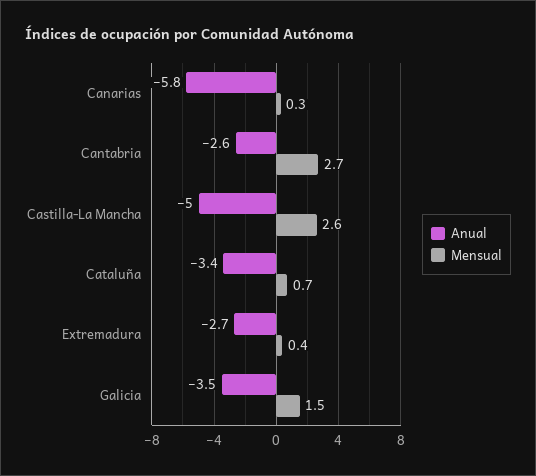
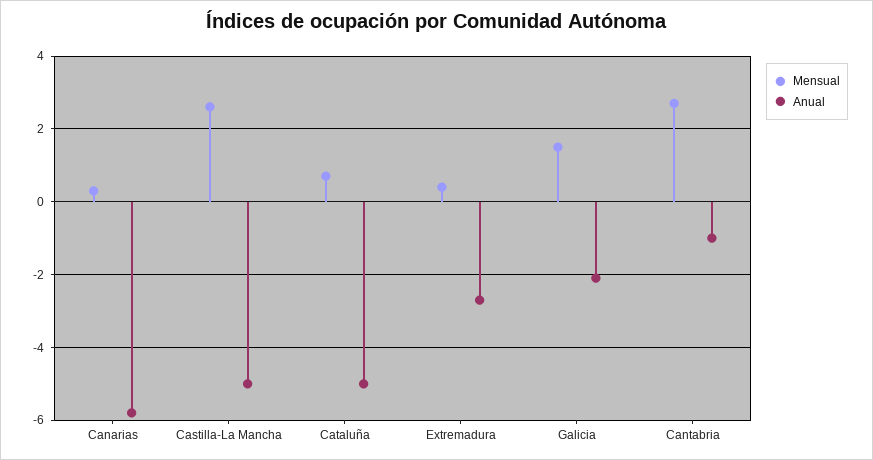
Anual, Cantabria: -2.6 -> -1
Anual, Cataluña: -3.4 -> -5
Anual, Galicia: -3.5 -> -2

